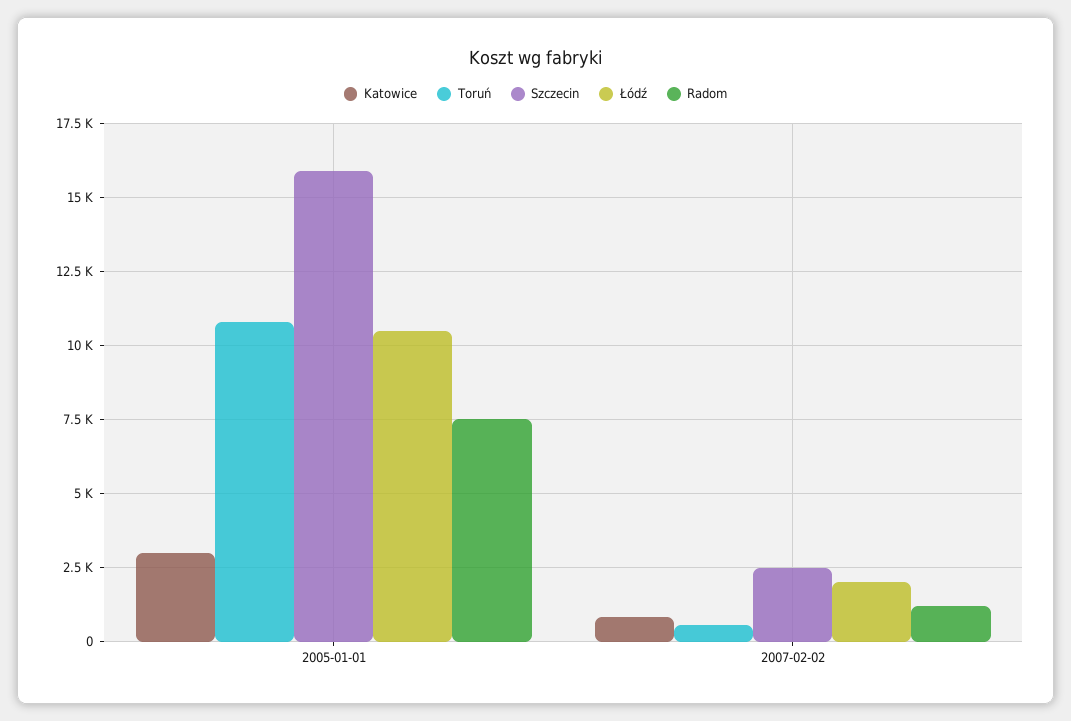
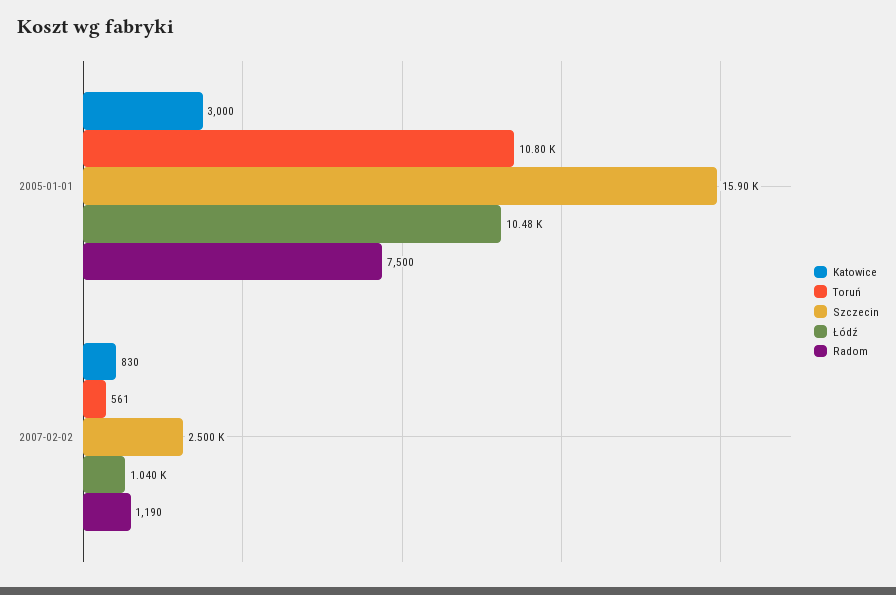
Łódź, 2007-02-02: 2000 -> 1040

